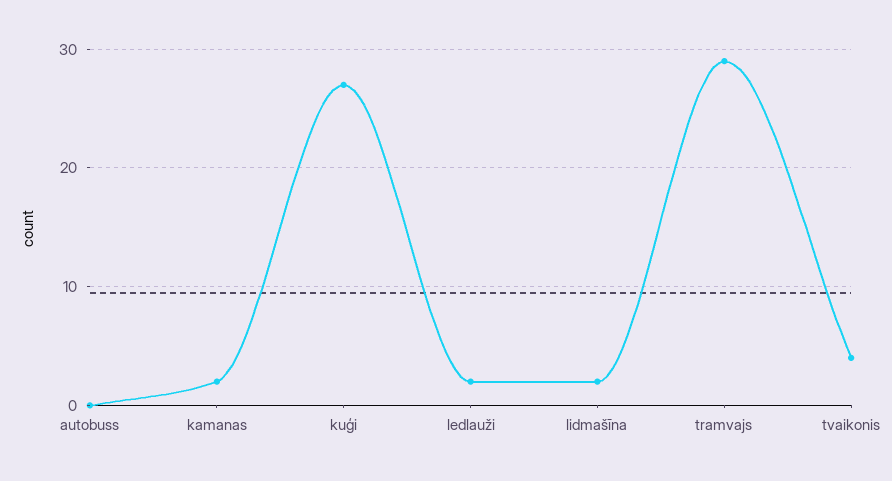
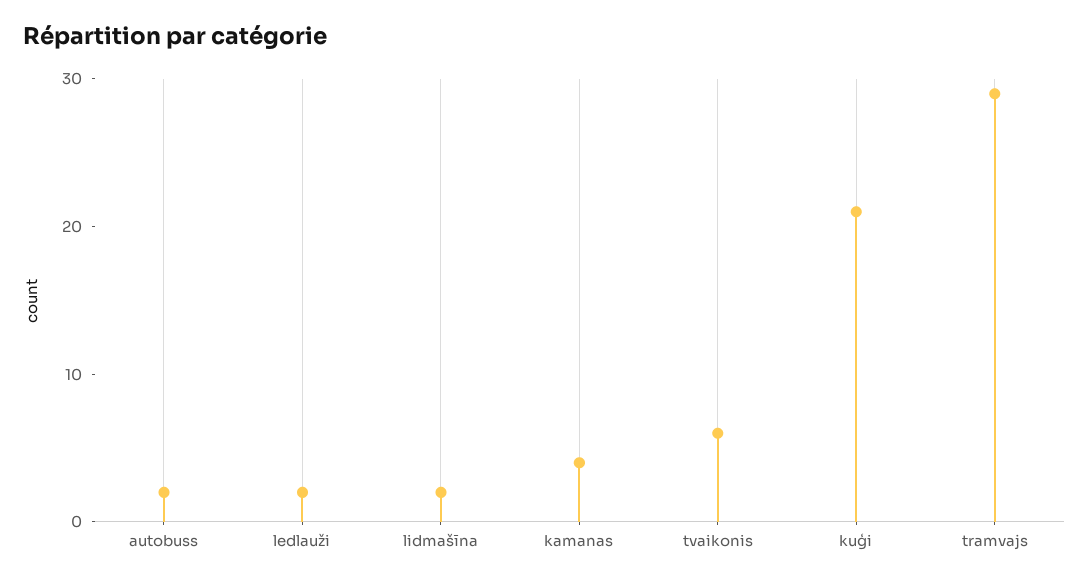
autobuss: 0 -> 2
kamanas: 2 -> 4
kuģi: 27 -> 21
tvaikonis: 4 -> 6

